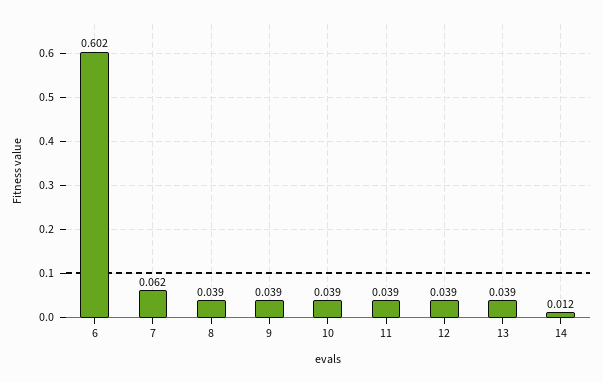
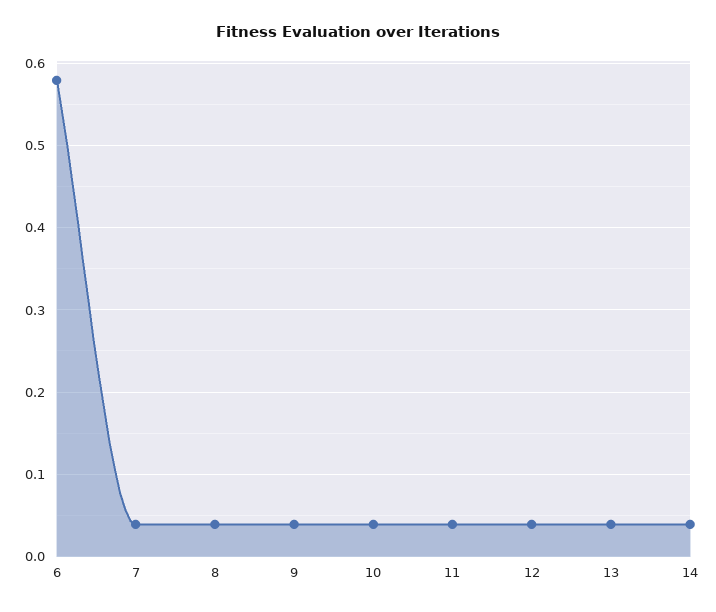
6: 0.602 -> 0.58
7: 0.062 -> 0.04
14: 0.012 -> 0.04

